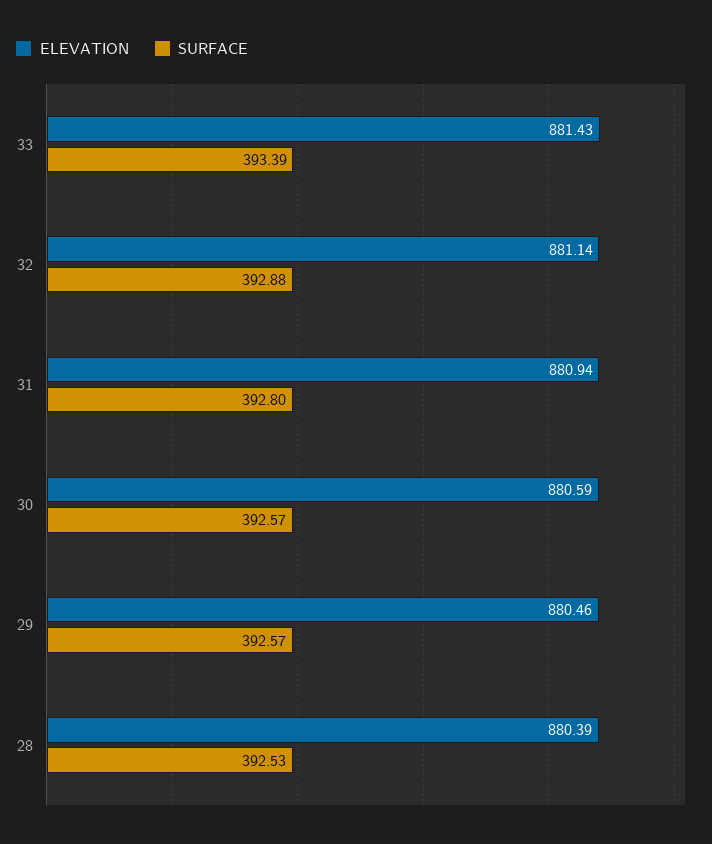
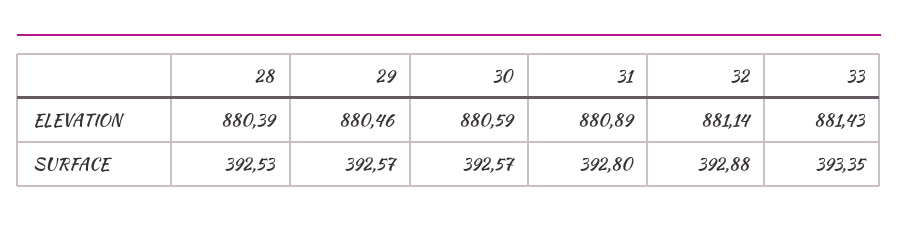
SURFACE, 33: 393.39 -> 393.35
ELEVATION, 31: 880.94 -> 880.89

